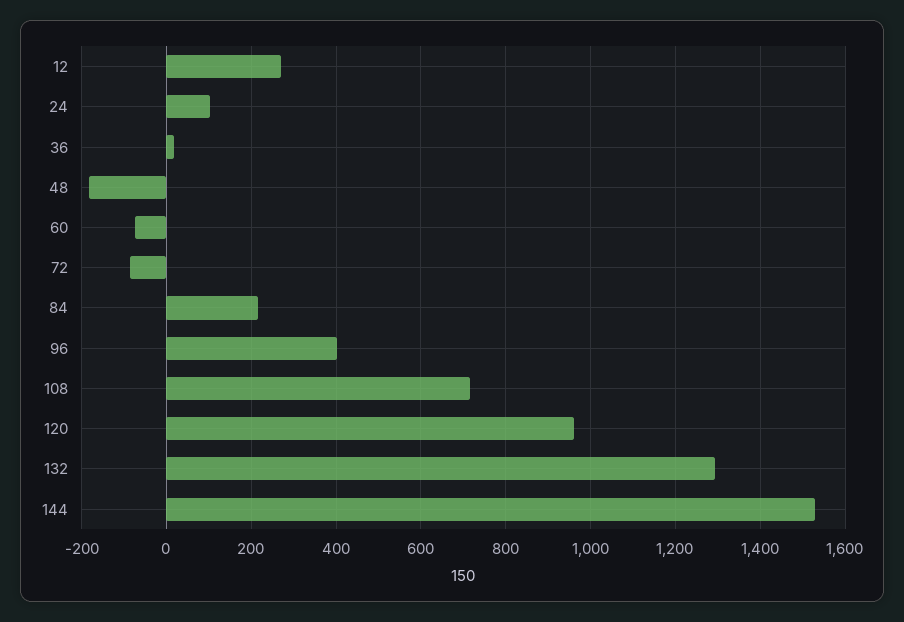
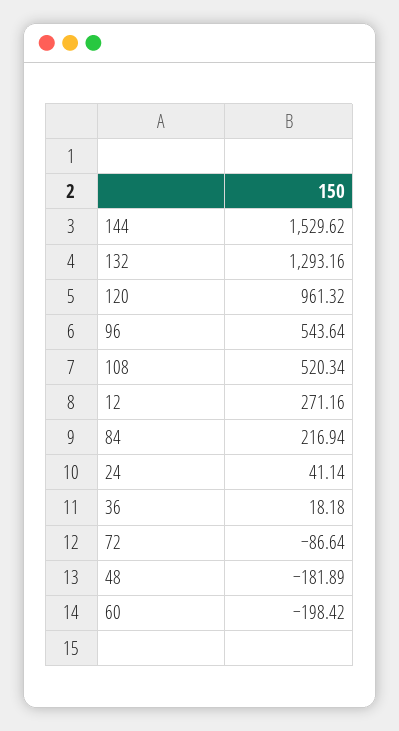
24: 100 -> 41.14
60: -80 -> -198.42
96: 400 -> 543.64
108: 720 -> 520.34

